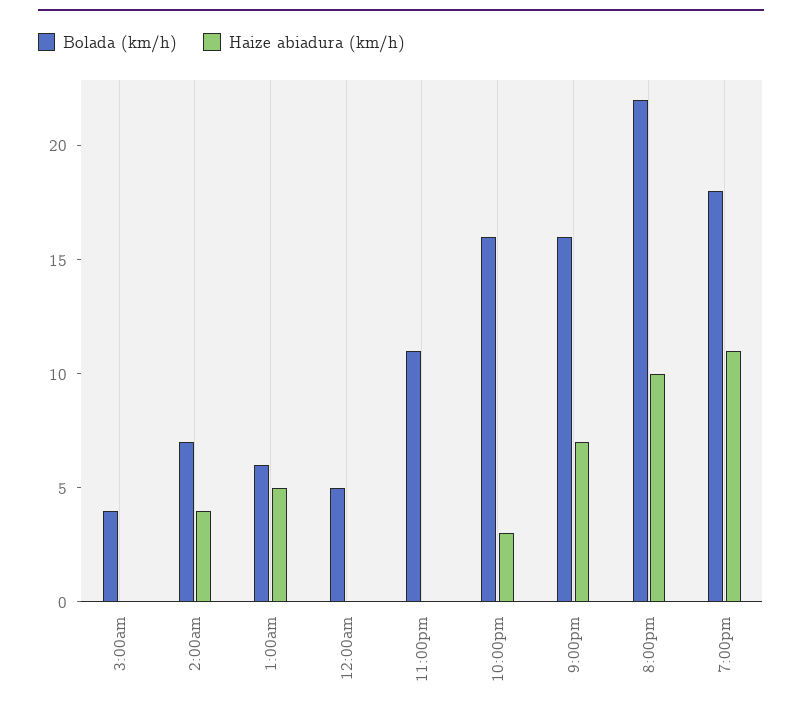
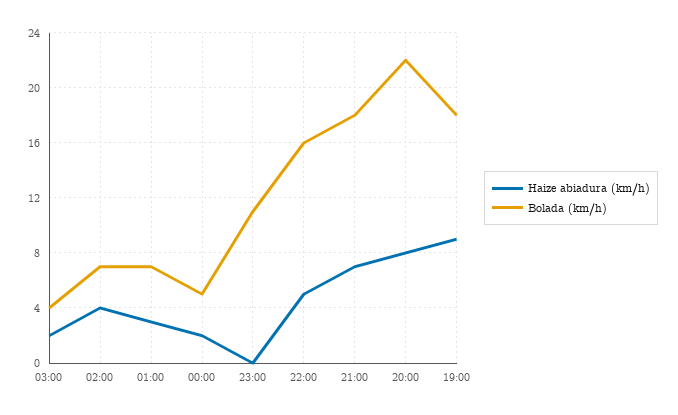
Haize abiadura (km/h), 3:00am: 0 -> 2
Bolada (km/h), 1:00am: 6 -> 7
Haize abiadura (km/h), 1:00am: 5 -> 3
Haize abiadura (km/h), 12:00am: 0 -> 2
Haize abiadura (km/h), 10:00pm: 3 -> 5
Bolada (km/h), 9:00pm: 16 -> 18
Haize abiadura (km/h), 8:00pm: 10 -> 8
Haize abiadura (km/h), 7:00pm: 11 -> 9

